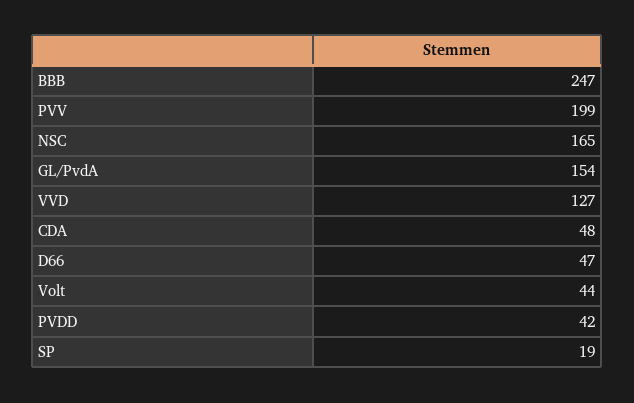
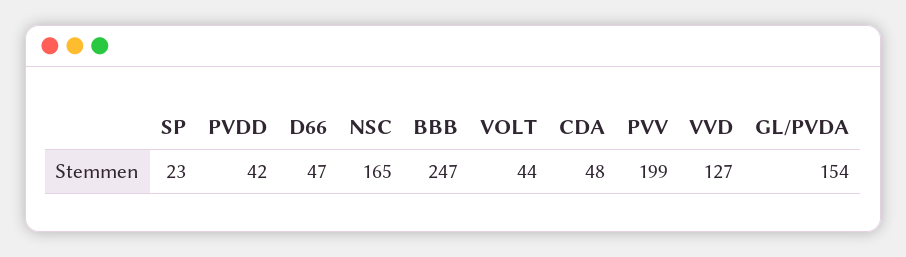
SP: 19 -> 23

